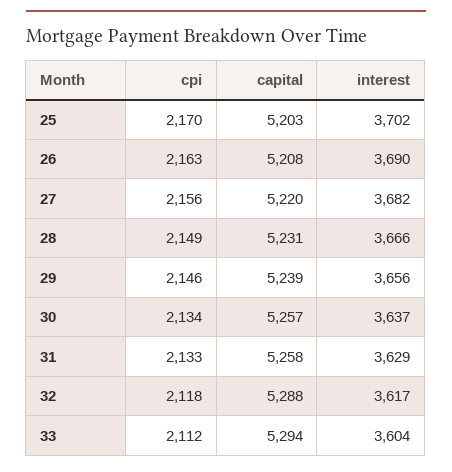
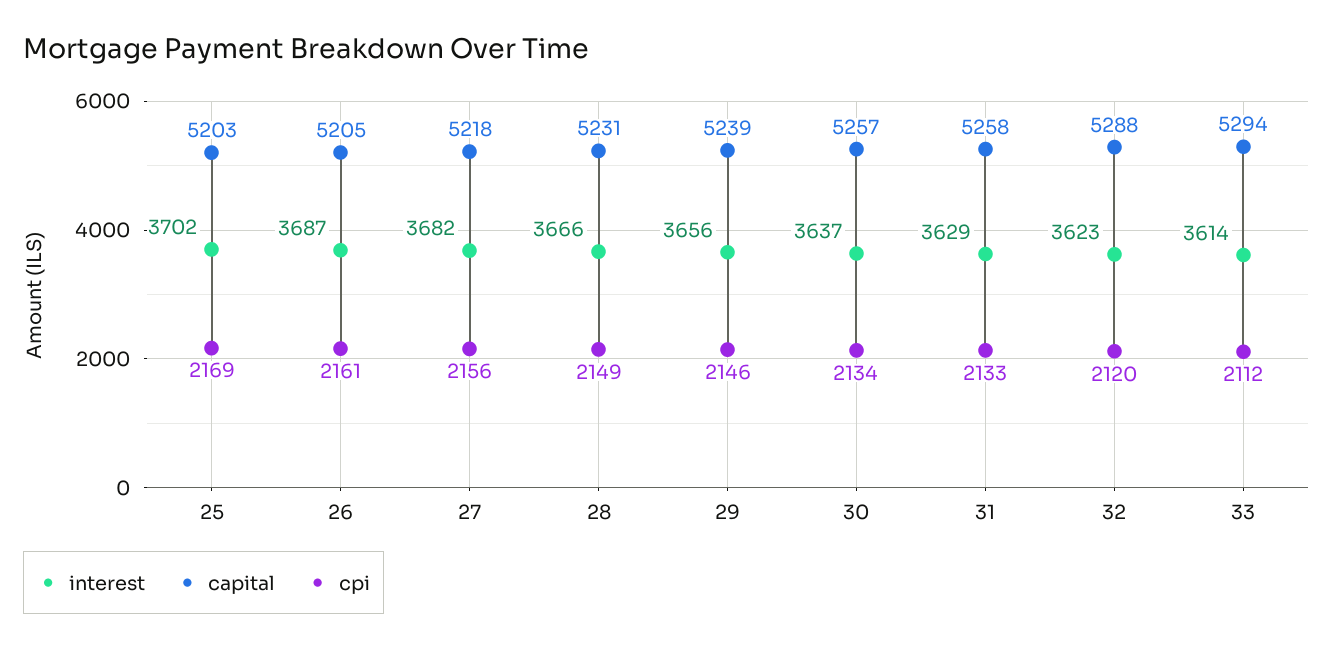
cpi, 25: 2170 -> 2169
cpi, 26: 2163 -> 2161
capital, 26: 5208 -> 5205
interest, 26: 3690 -> 3687
capital, 27: 5220 -> 5218
cpi, 32: 2118 -> 2120
interest, 32: 3617 -> 3623
interest, 33: 3604 -> 3614

